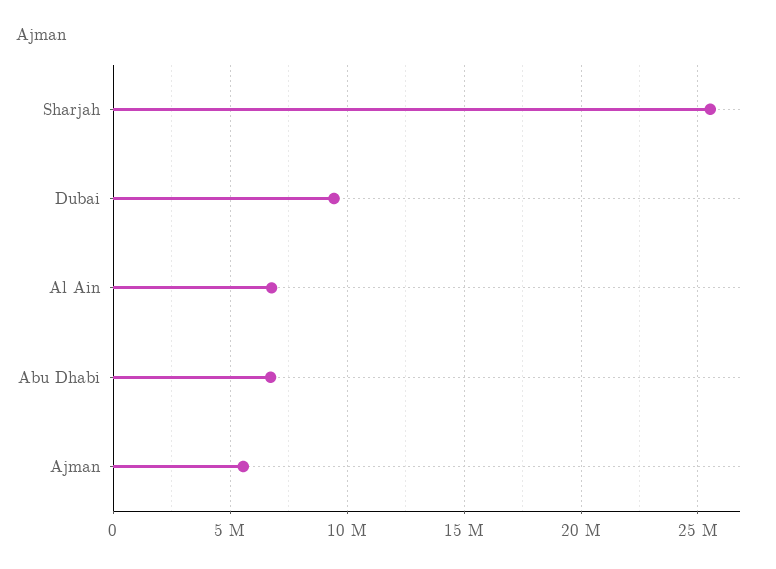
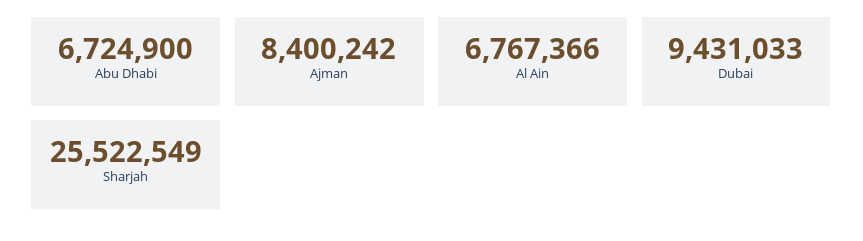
Ajman: 5500000 -> 8400242

